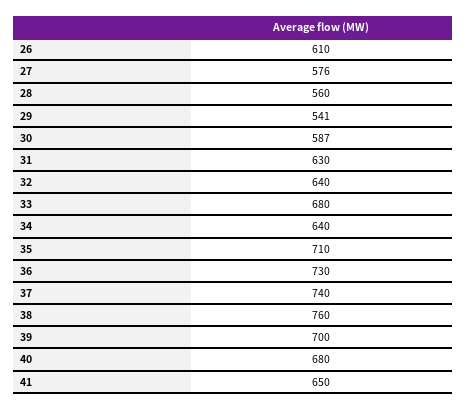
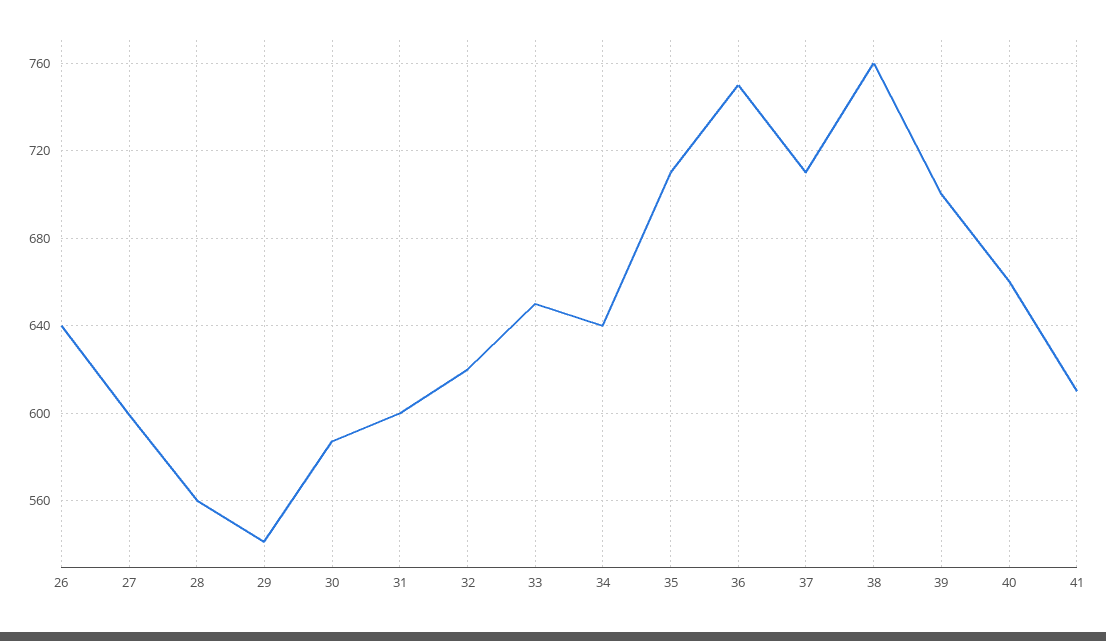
26: 610 -> 640
27: 576 -> 600
31: 630 -> 600
32: 640 -> 620
33: 680 -> 650
36: 730 -> 750
37: 740 -> 710
40: 680 -> 660
41: 650 -> 610

